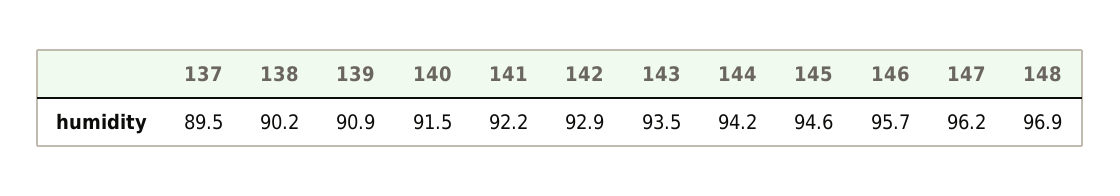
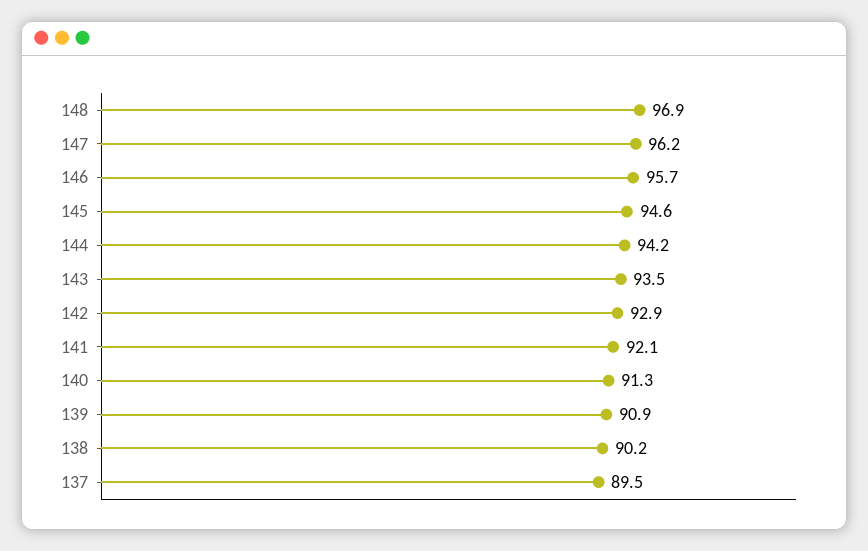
140: 91.5 -> 91.3
141: 92.2 -> 92.1

